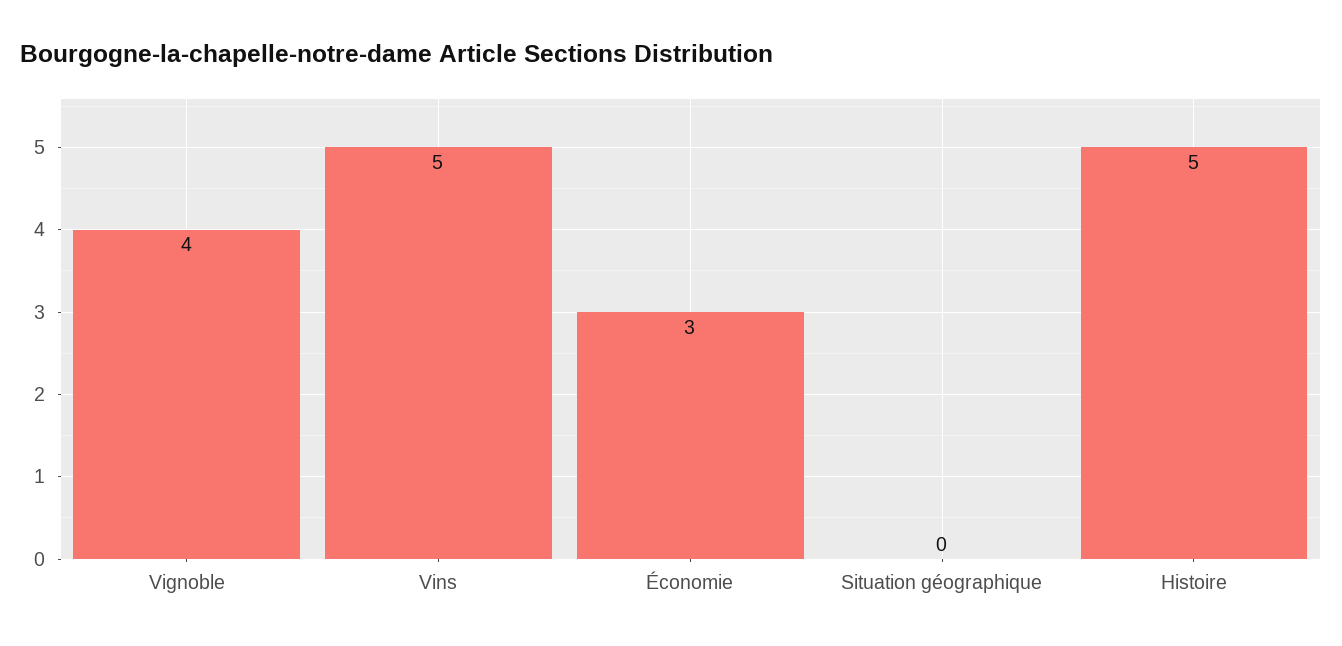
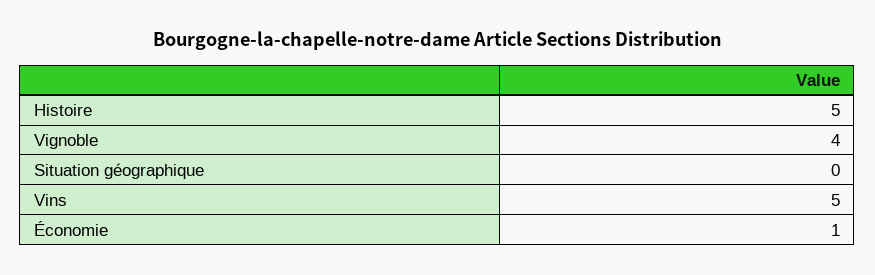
Économie: 3 -> 1

